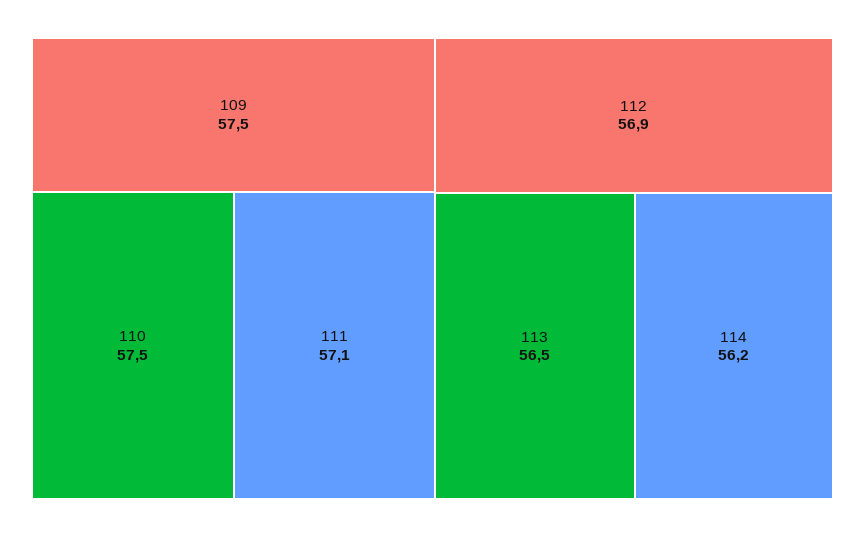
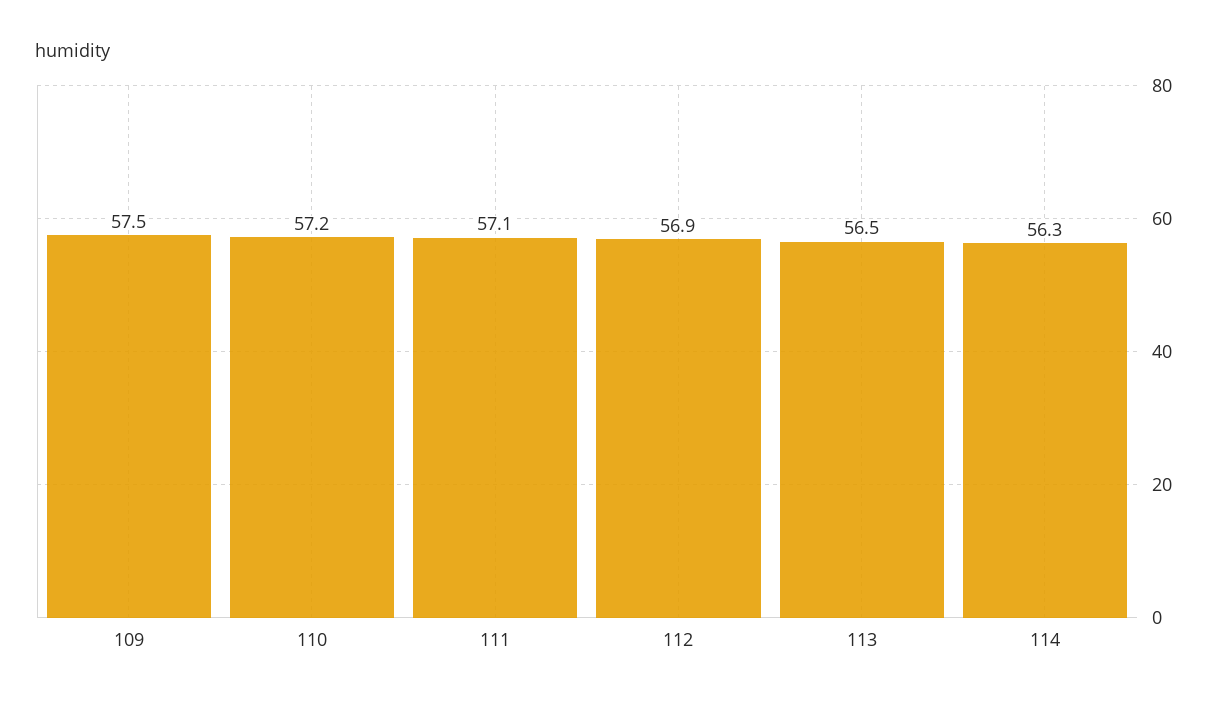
110: 57.5 -> 57.2
114: 56.2 -> 56.3

